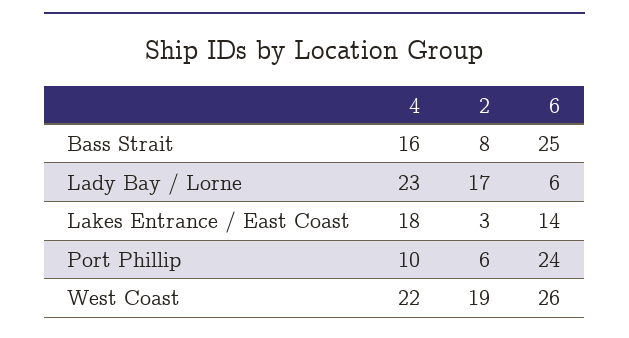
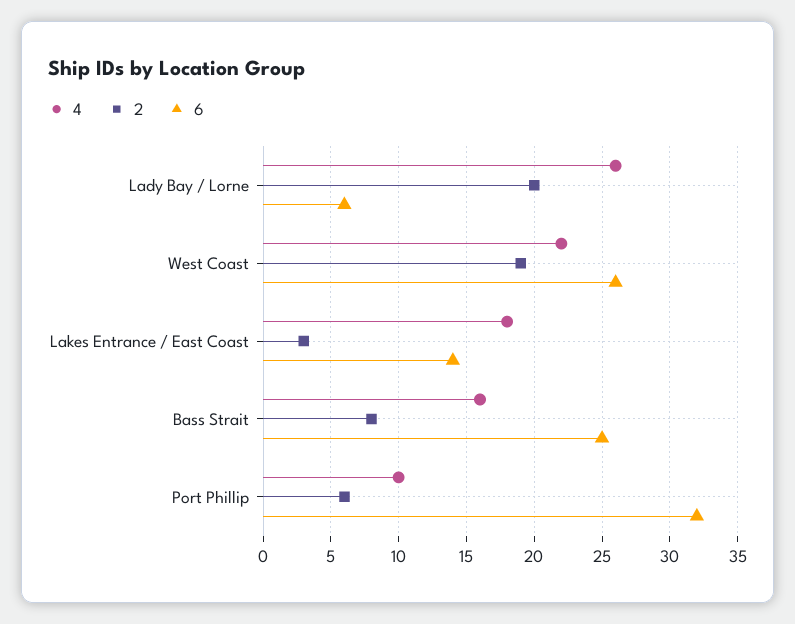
4, Lady Bay / Lorne: 23 -> 26
2, Lady Bay / Lorne: 17 -> 20
6, Port Phillip: 24 -> 32

